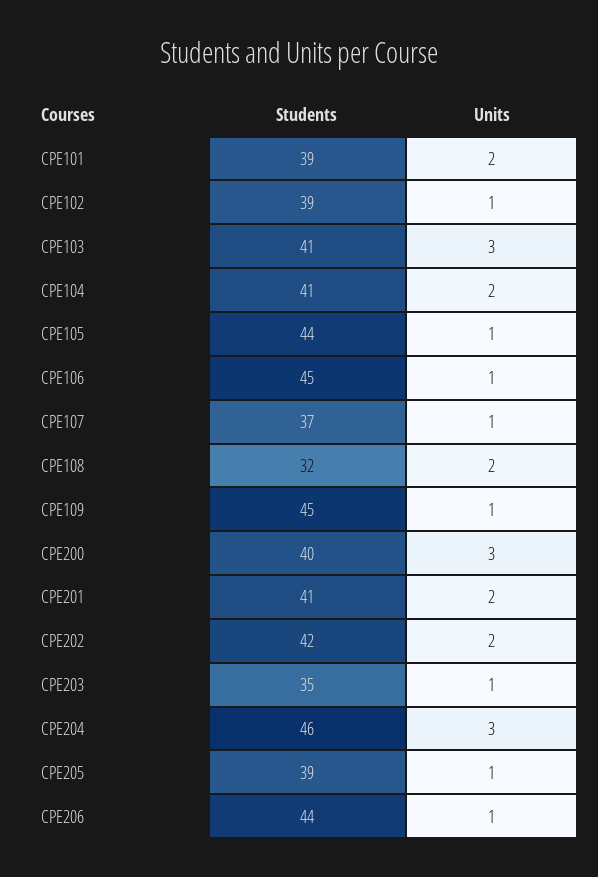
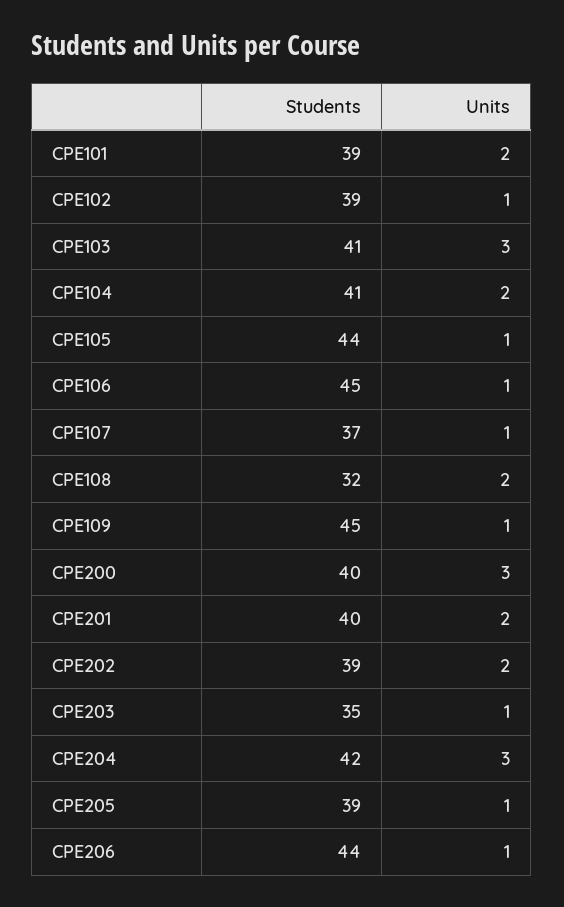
Students, CPE201: 41 -> 40
Students, CPE202: 42 -> 39
Students, CPE204: 46 -> 42

